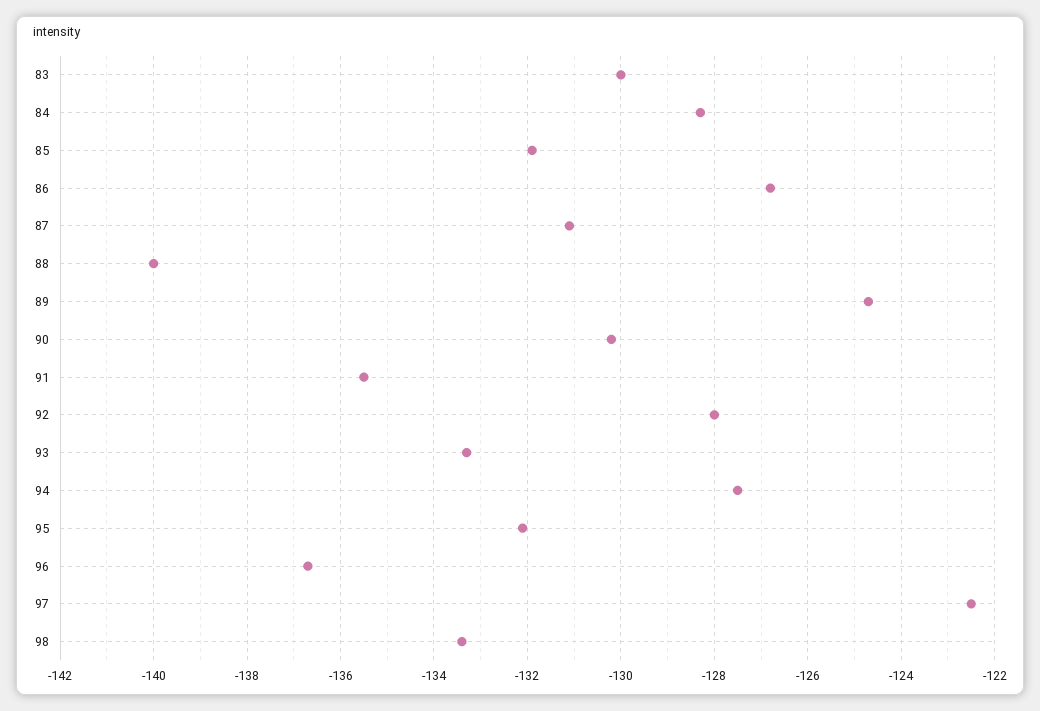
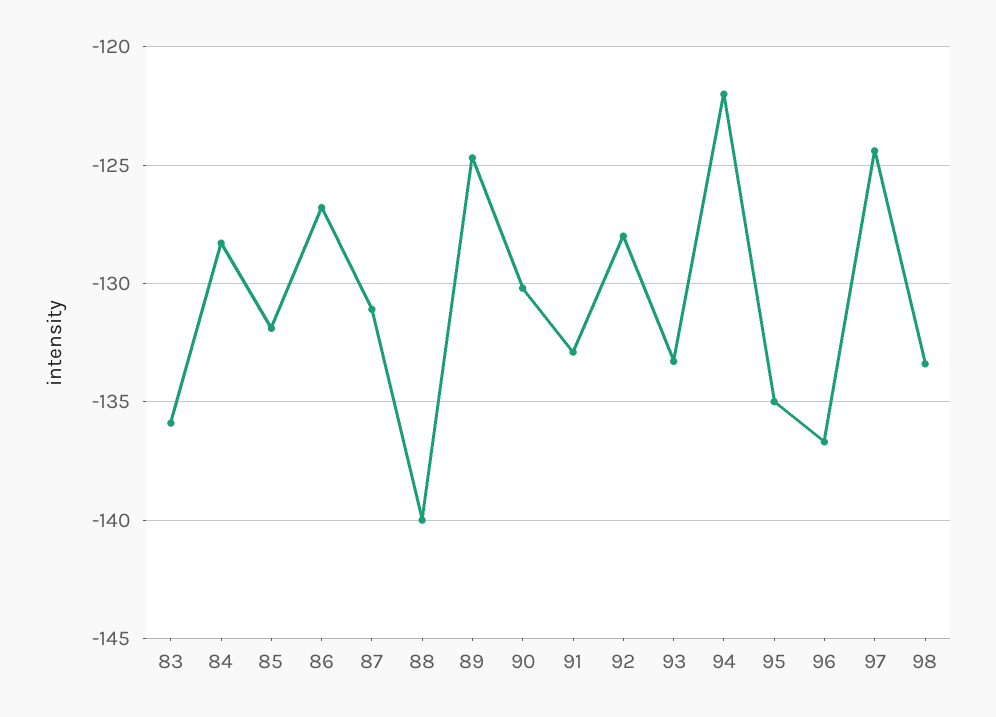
83: -130 -> -136
91: -135.5 -> -133
94: -127.5 -> -122
95: -132 -> -135
97: -122.5 -> -124.5

